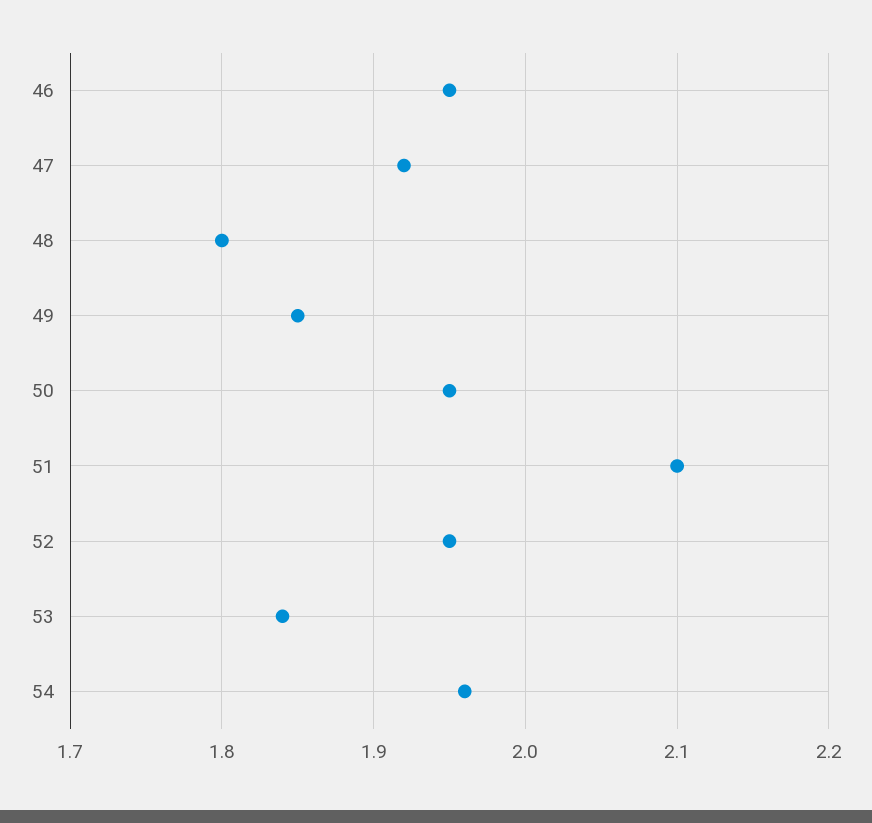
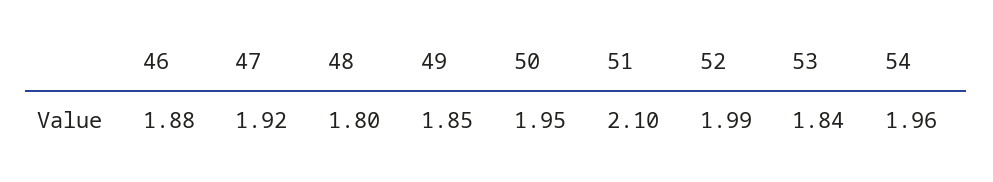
46: 1.95 -> 1.88
52: 1.95 -> 1.99

